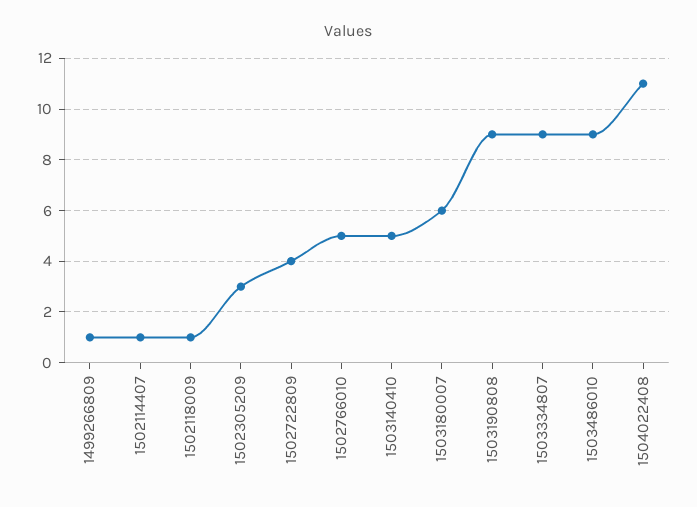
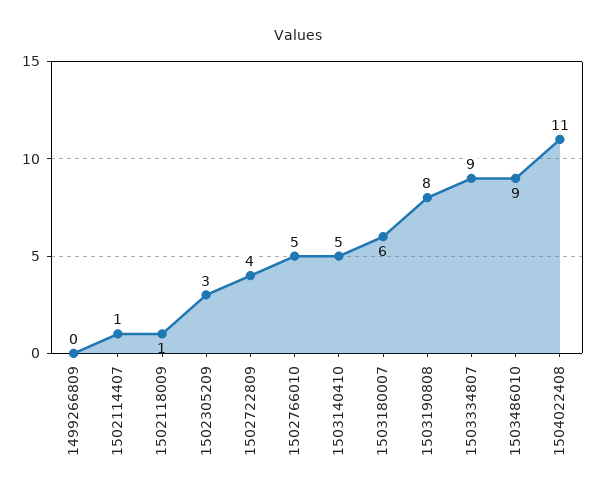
1499266809: 1 -> 0
1503190808: 9 -> 8

